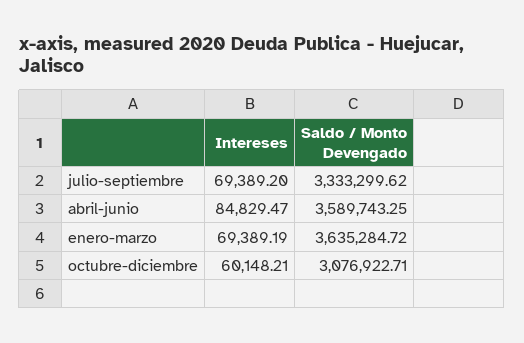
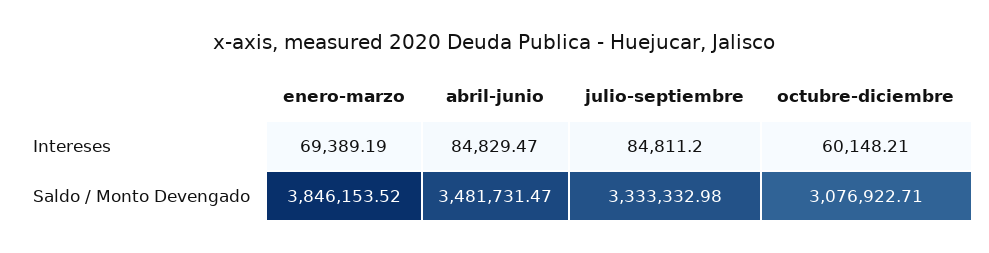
Intereses, julio-septiembre: 69389.2 -> 84811.2
Saldo / Monto Devengado, julio-septiembre: 3333299.62 -> 3333332.98
Saldo / Monto Devengado, abril-junio: 3589743.25 -> 3481731.47
Saldo / Monto Devengado, enero-marzo: 3635284.72 -> 3846153.52

